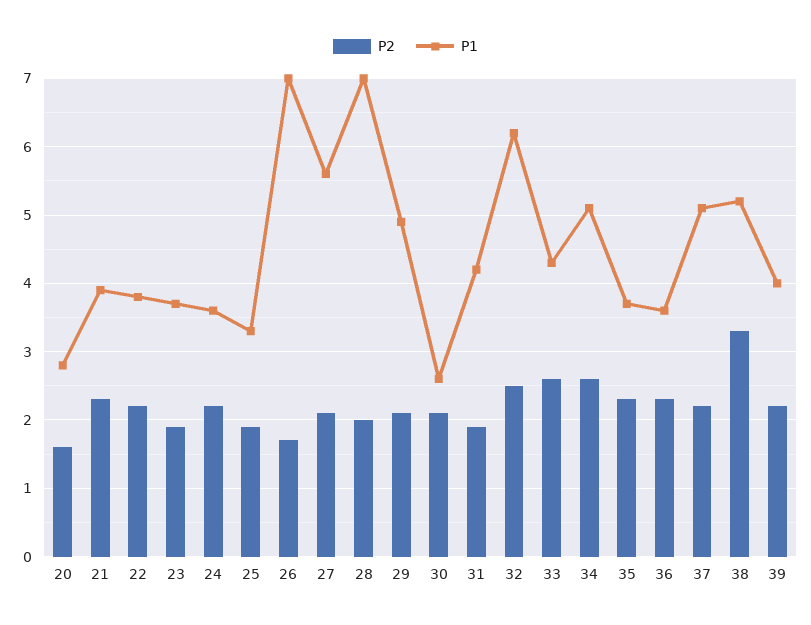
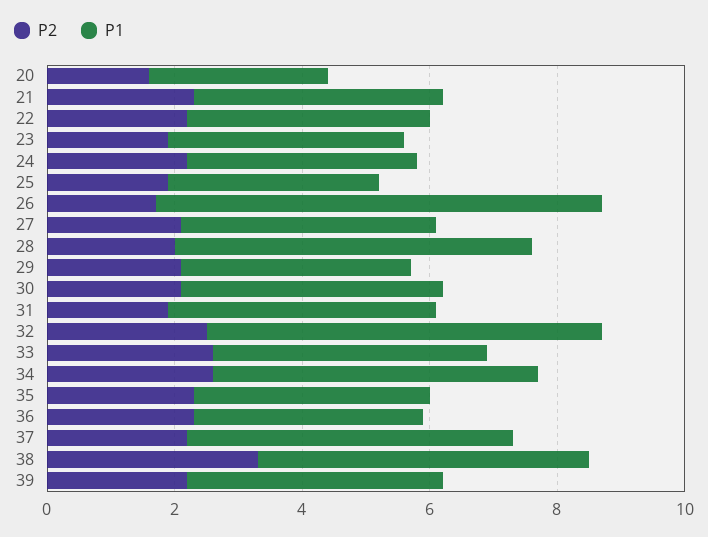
P1, 27: 5.6 -> 4
P1, 28: 7 -> 5.5
P1, 29: 4.9 -> 3.5
P1, 30: 2.6 -> 4

